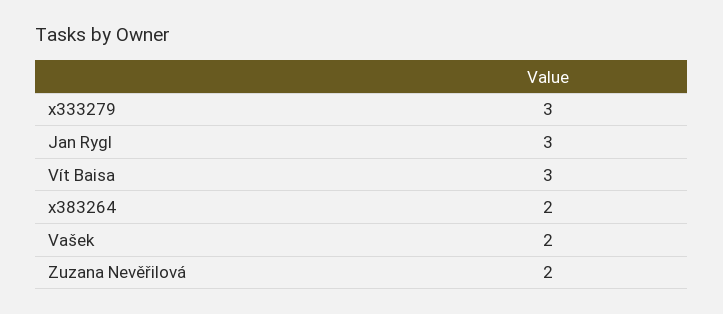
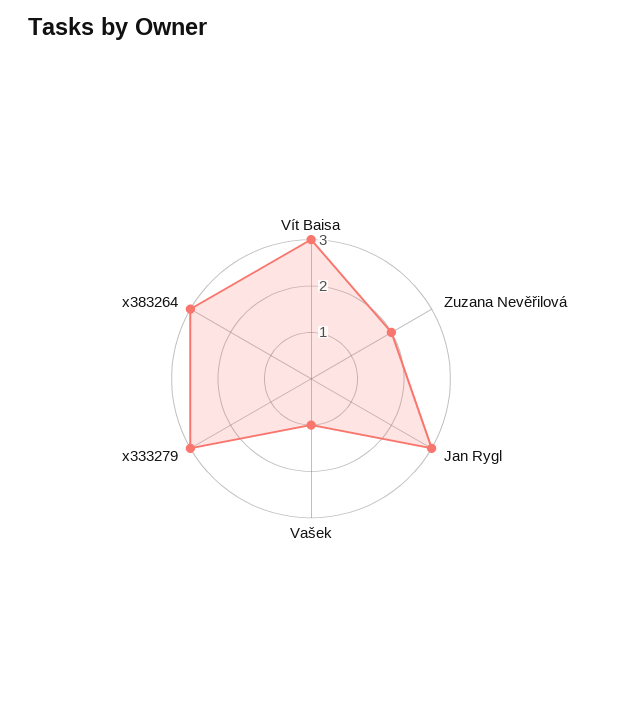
x383264: 2 -> 3
Vašek: 2 -> 1

